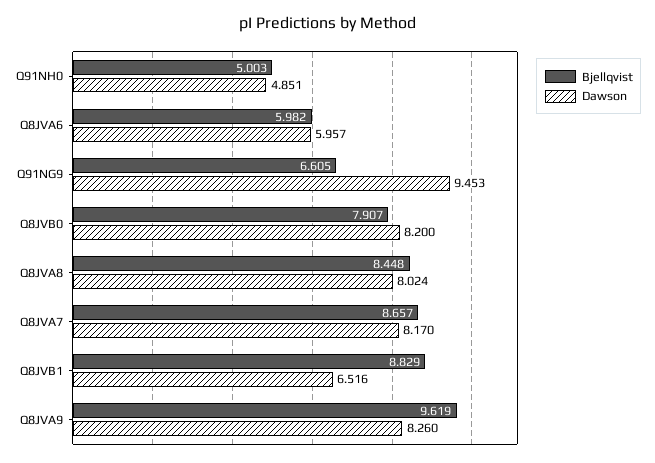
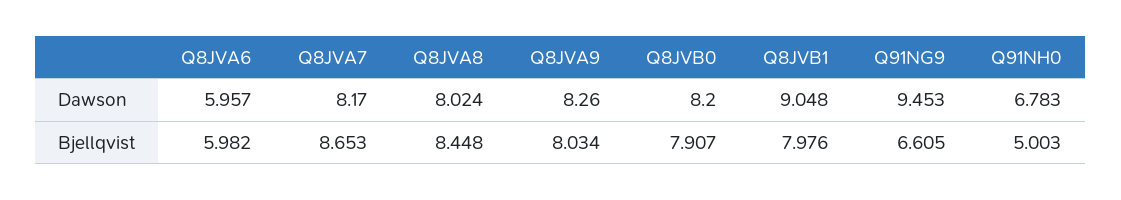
Dawson, Q91NH0: 4.851 -> 6.783
Bjellqvist, Q8JVA7: 8.657 -> 8.653
Bjellqvist, Q8JVB1: 8.829 -> 7.976
Dawson, Q8JVB1: 6.516 -> 9.048
Bjellqvist, Q8JVA9: 9.619 -> 8.034

